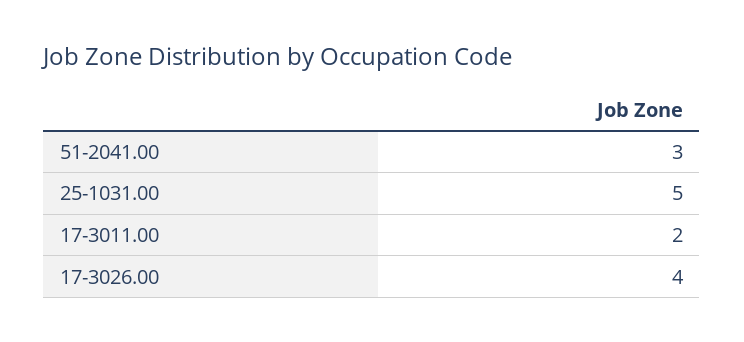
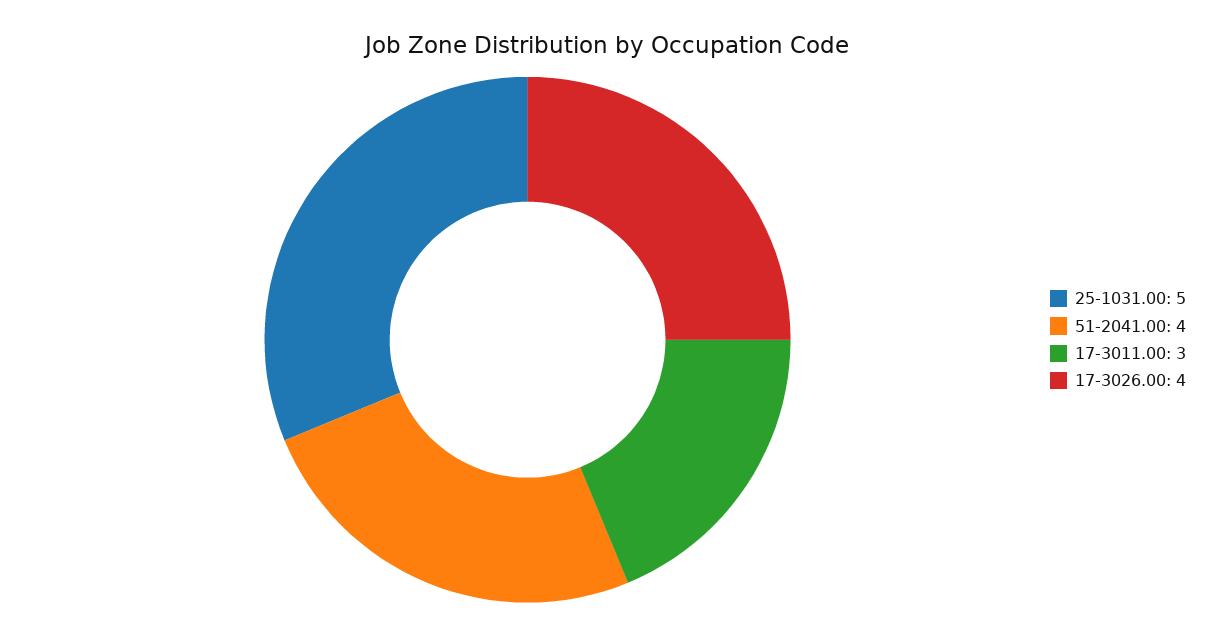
51-2041.00: 3 -> 4
17-3011.00: 2 -> 3

